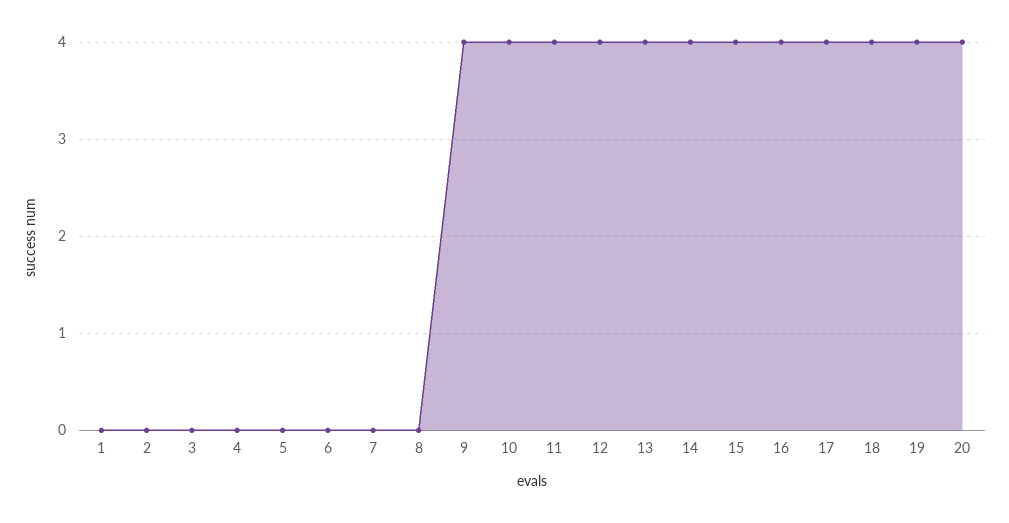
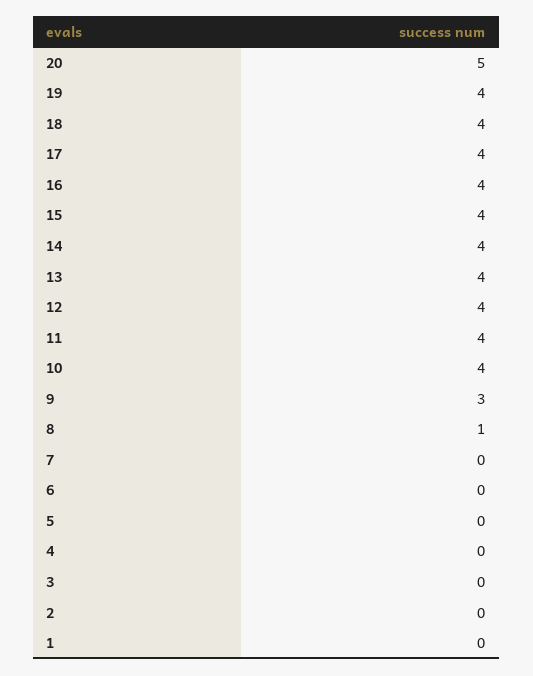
8: 0 -> 1
9: 4 -> 3
20: 4 -> 5

